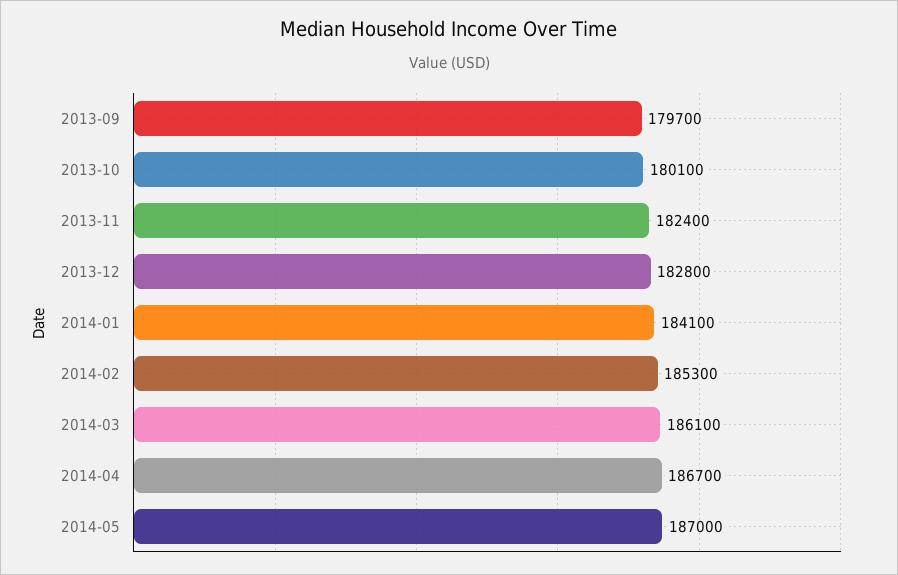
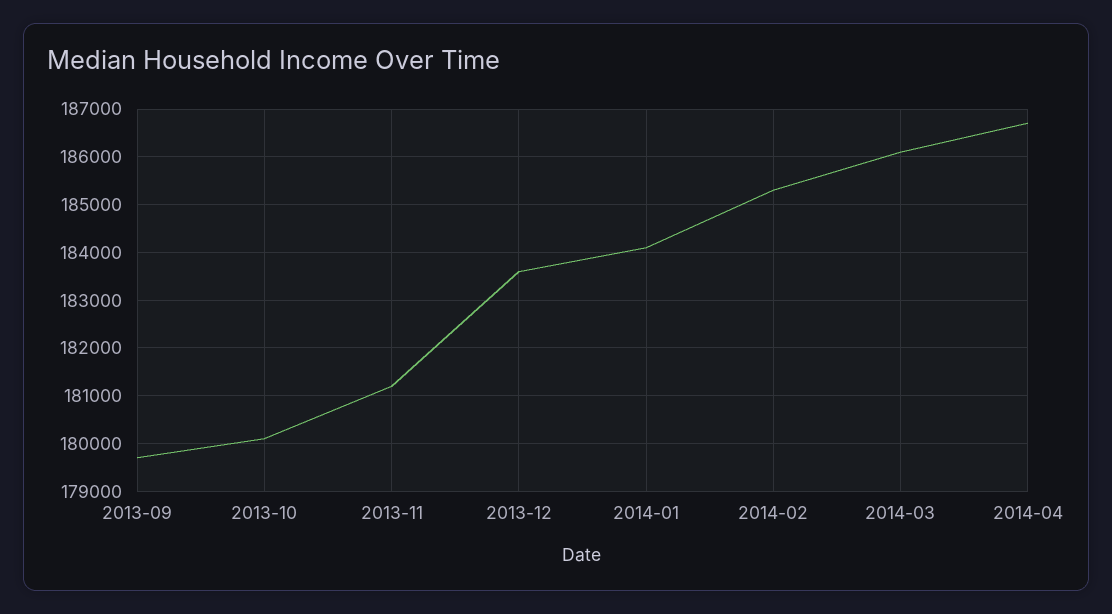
2013-11: 182400 -> 181200
2013-12: 182800 -> 183600
2014-05: 187000 -> none

